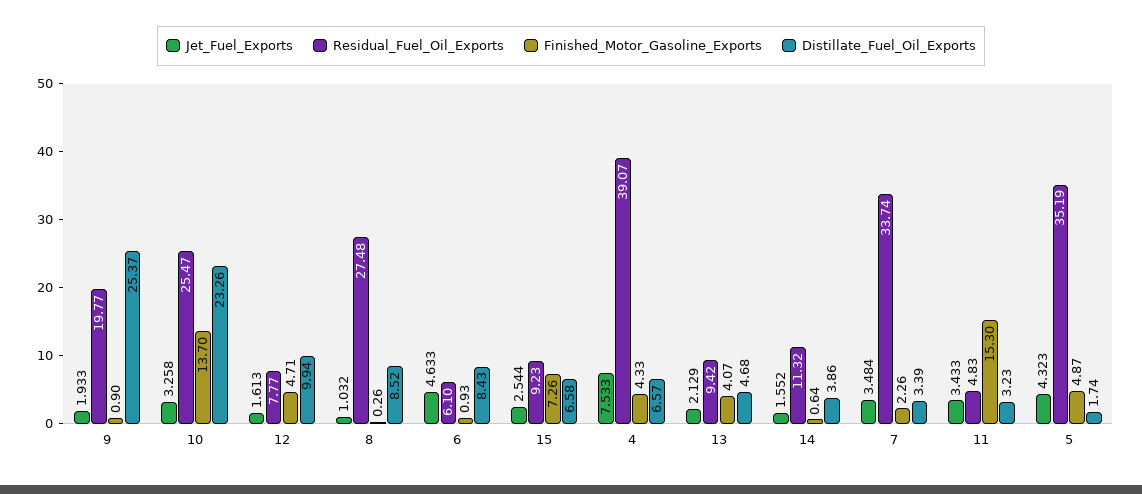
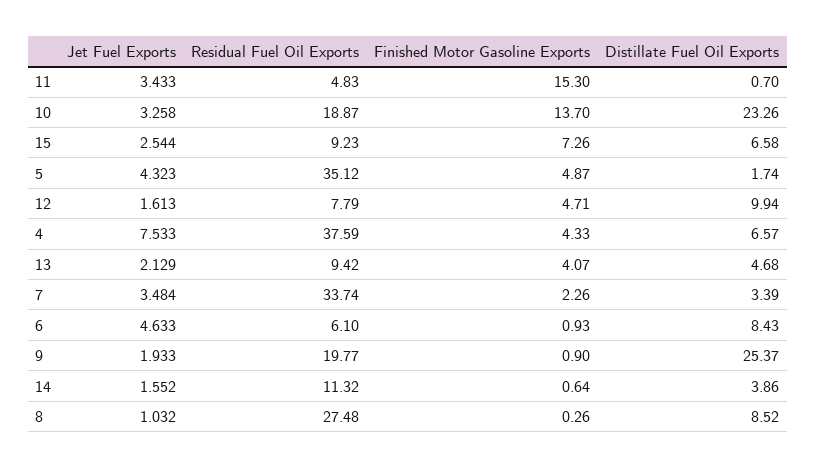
Residual_Fuel_Oil_Exports, 10: 25.47 -> 18.87
Residual_Fuel_Oil_Exports, 12: 7.77 -> 7.79
Residual_Fuel_Oil_Exports, 4: 39.07 -> 37.59
Distillate_Fuel_Oil_Exports, 11: 3.23 -> 0.7
Residual_Fuel_Oil_Exports, 5: 35.19 -> 35.12

